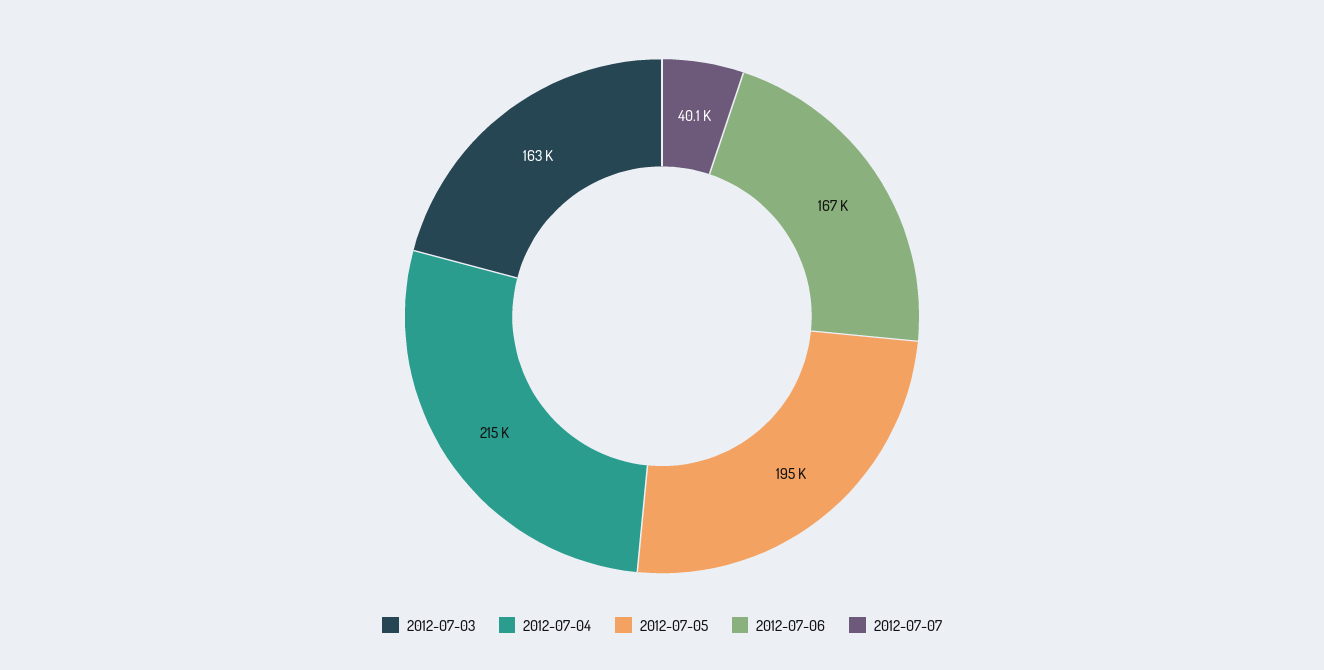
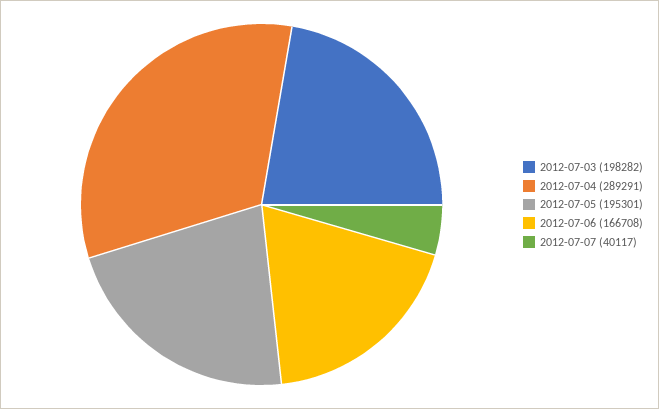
2012-07-03: 163000 -> 198282
2012-07-04: 215000 -> 289291

